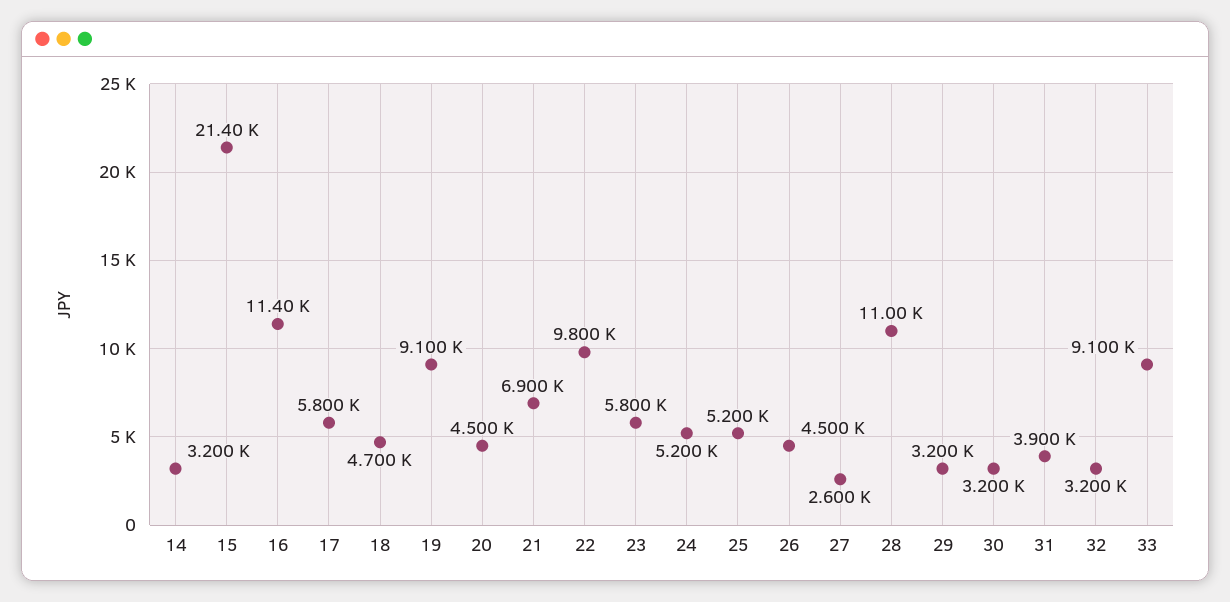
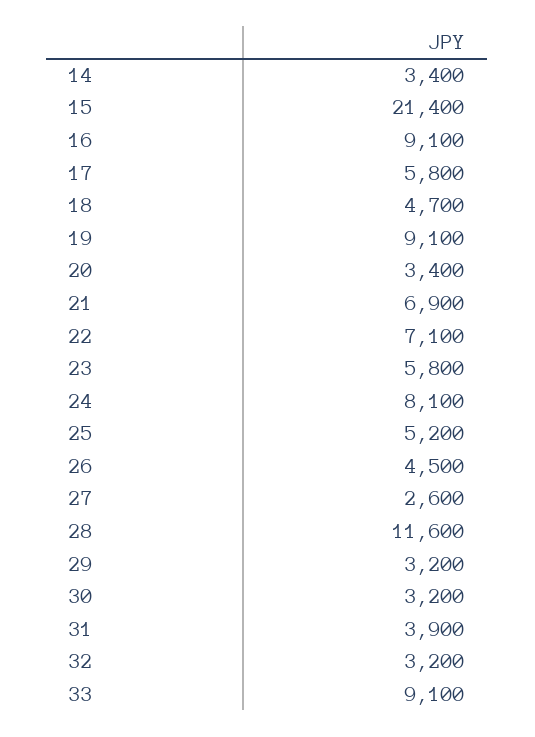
14: 3200 -> 3400
16: 11400 -> 9100
20: 4500 -> 3400
22: 9800 -> 7100
24: 5200 -> 8100
28: 11000 -> 11600

